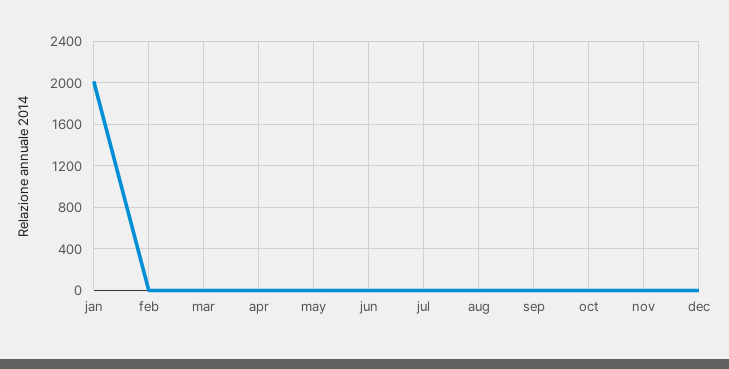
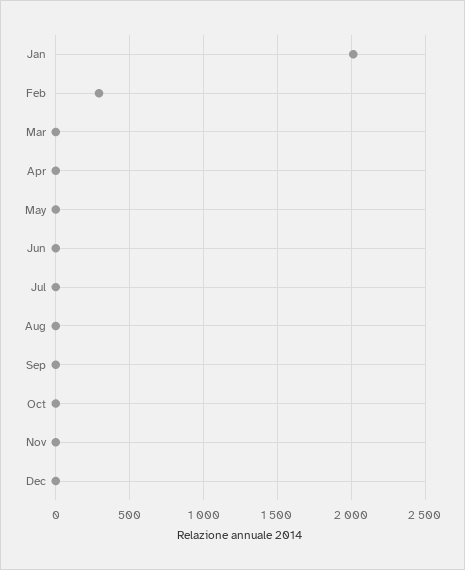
feb: 0 -> 300

